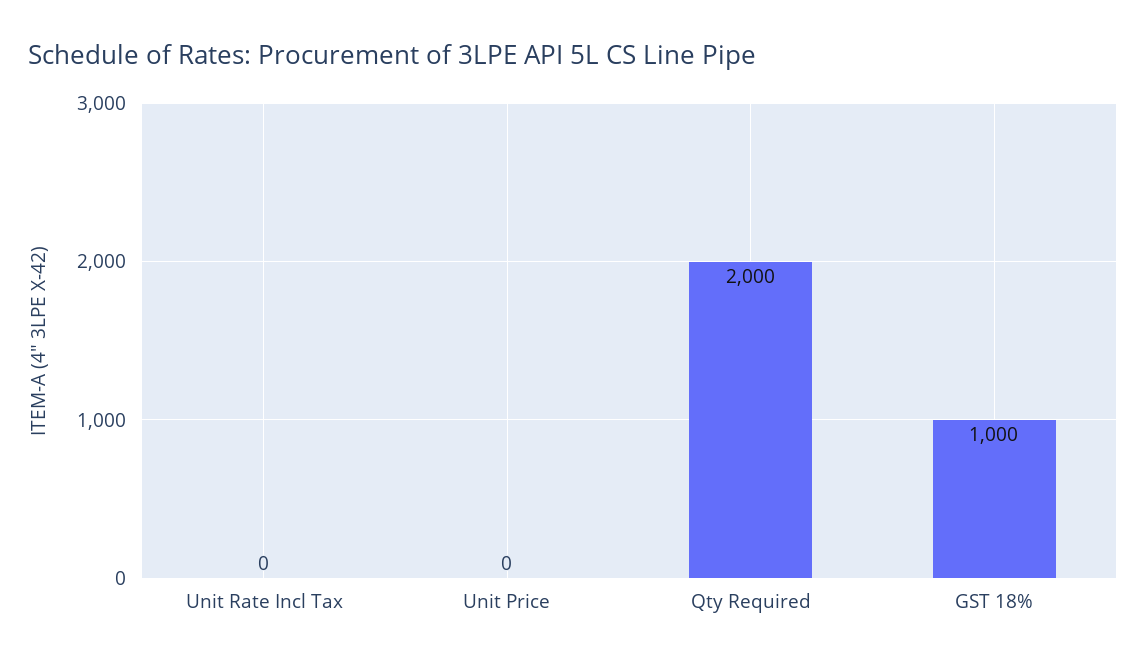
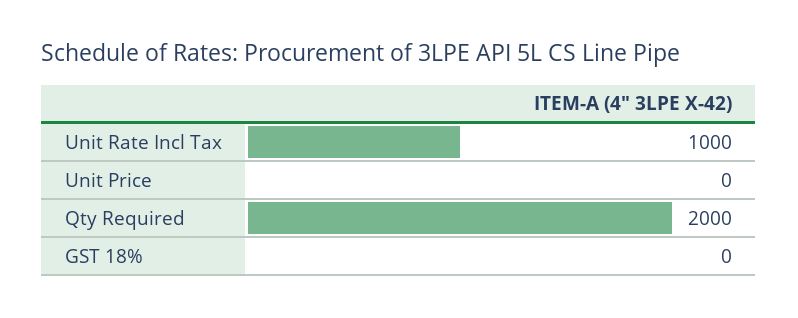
Unit Rate Incl Tax: 0 -> 1000
GST 18%: 1000 -> 0

